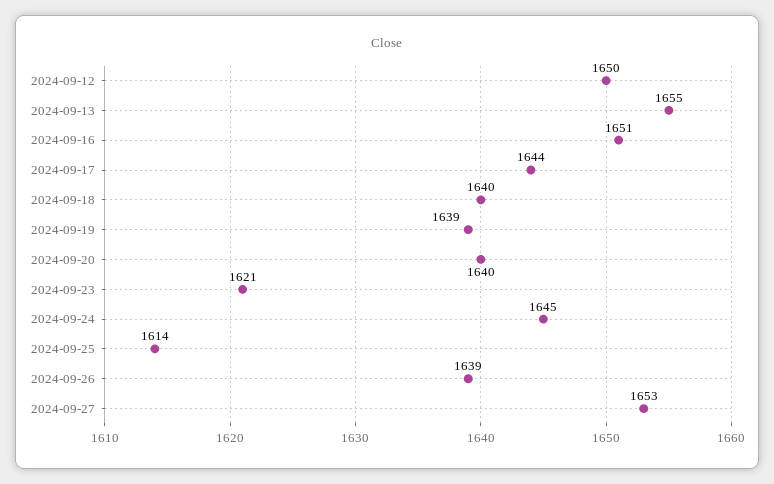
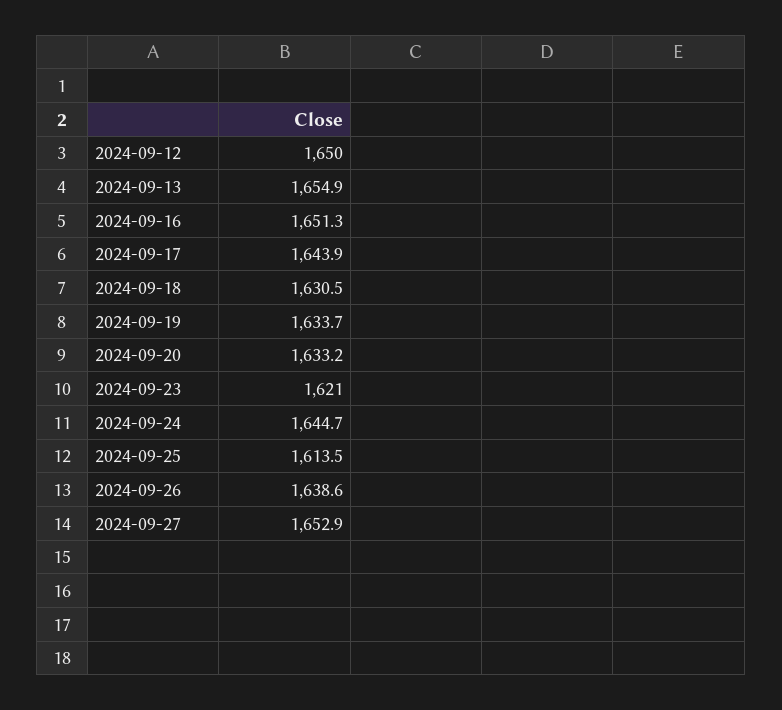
2024-09-18: 1640 -> 1630.5
2024-09-19: 1639 -> 1633.7
2024-09-20: 1640 -> 1633.2

